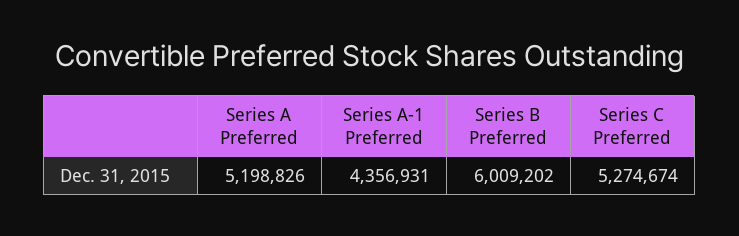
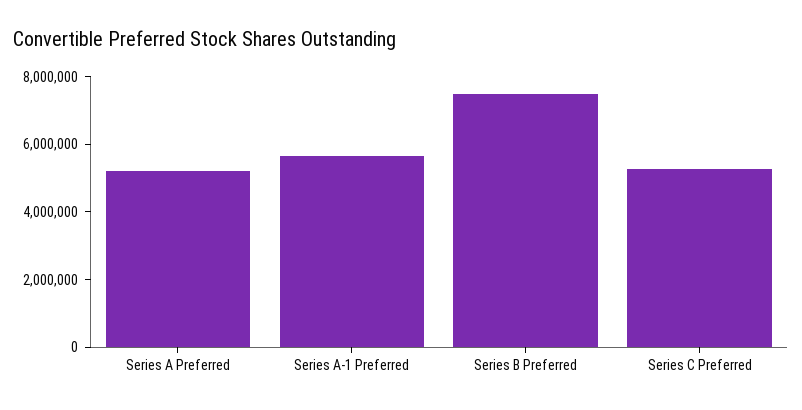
Series A-1 Preferred: 4356931 -> 5500000
Series B Preferred: 6009202 -> 7500000

